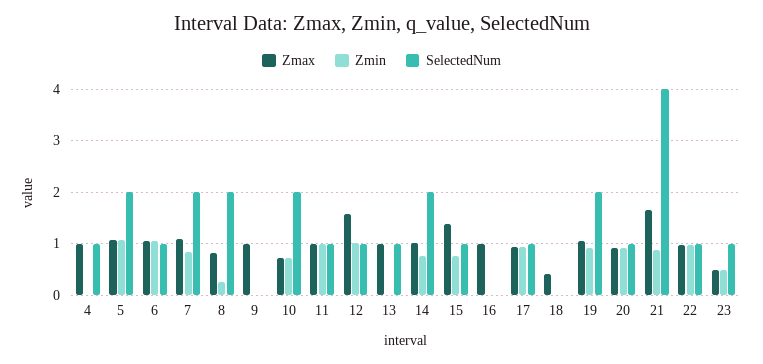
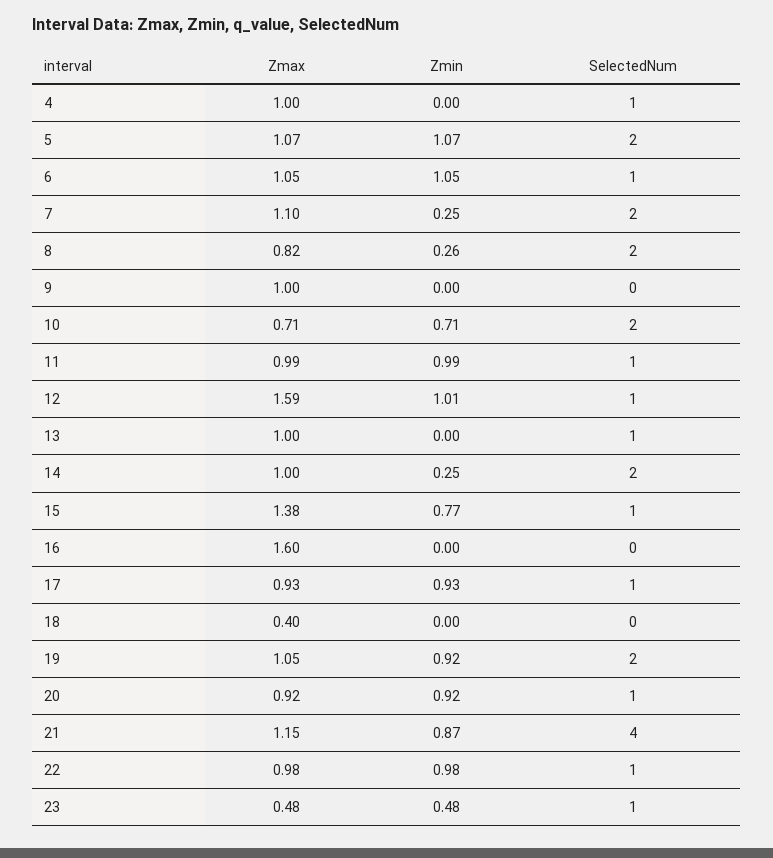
Zmin, 7: 0.8 -> 0.25
Zmin, 14: 0.8 -> 0.25
Zmax, 16: 1 -> 1.6
Zmax, 21: 1.6 -> 1.15

